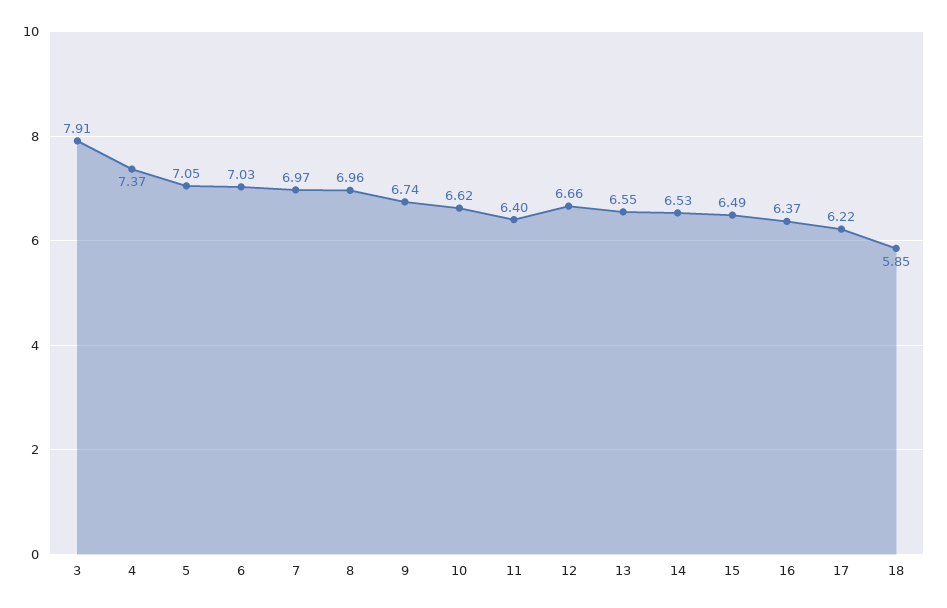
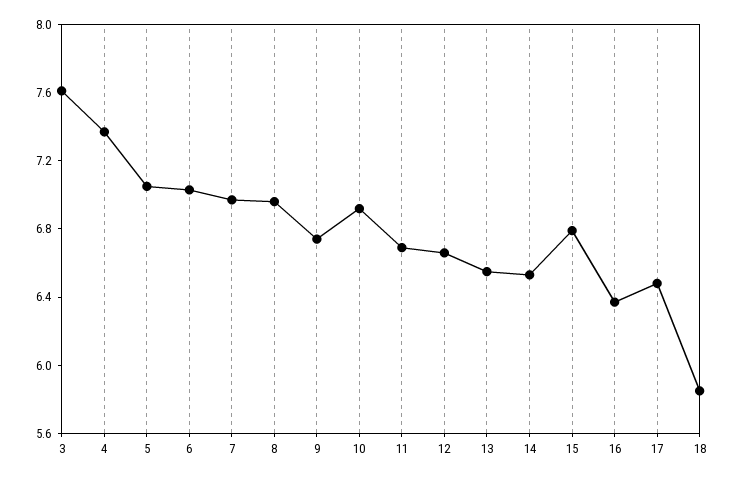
3: 7.91 -> 7.6
10: 6.62 -> 6.9
11: 6.4 -> 6.7
15: 6.49 -> 6.8
17: 6.22 -> 6.5

